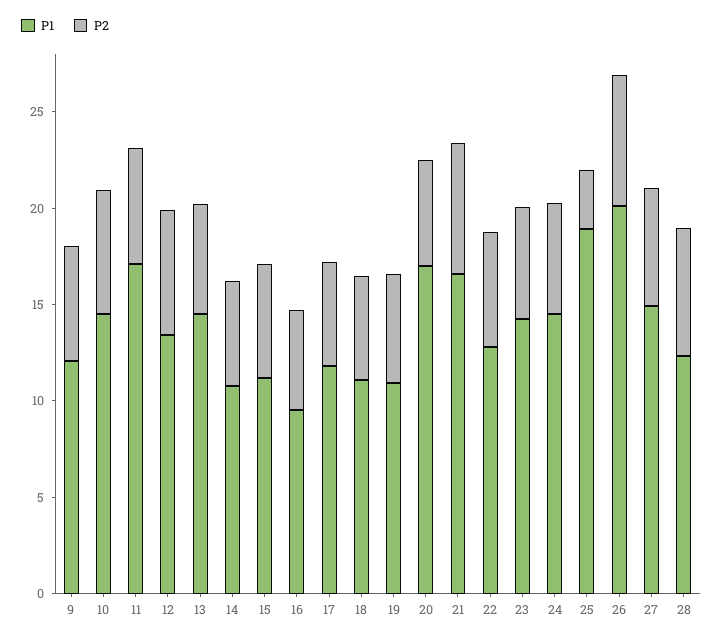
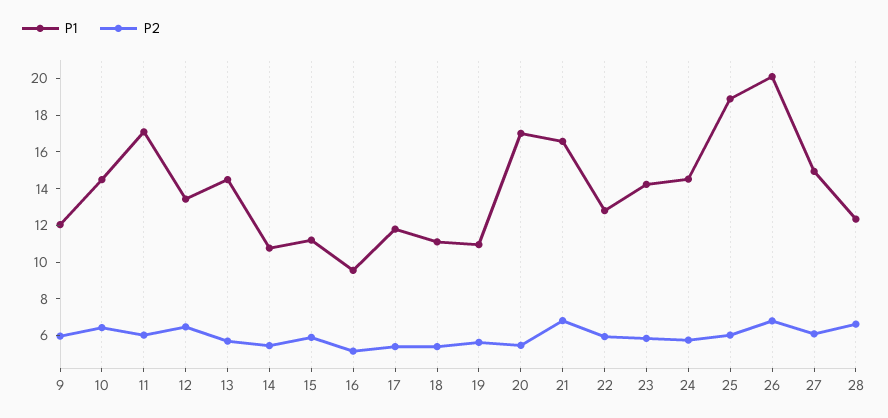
P2, 25: 3 -> 6

